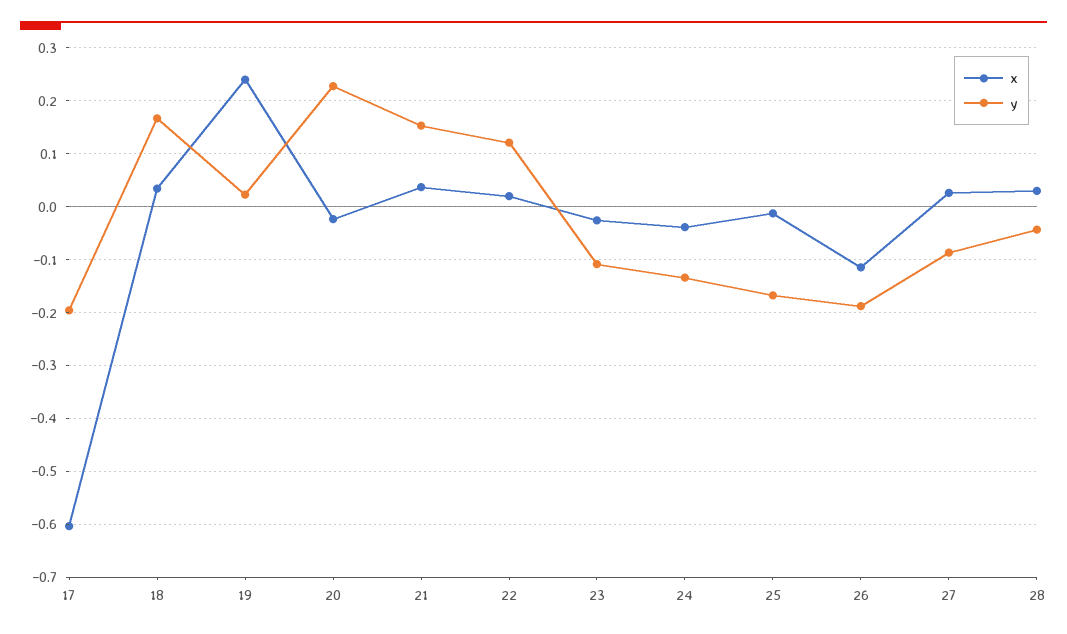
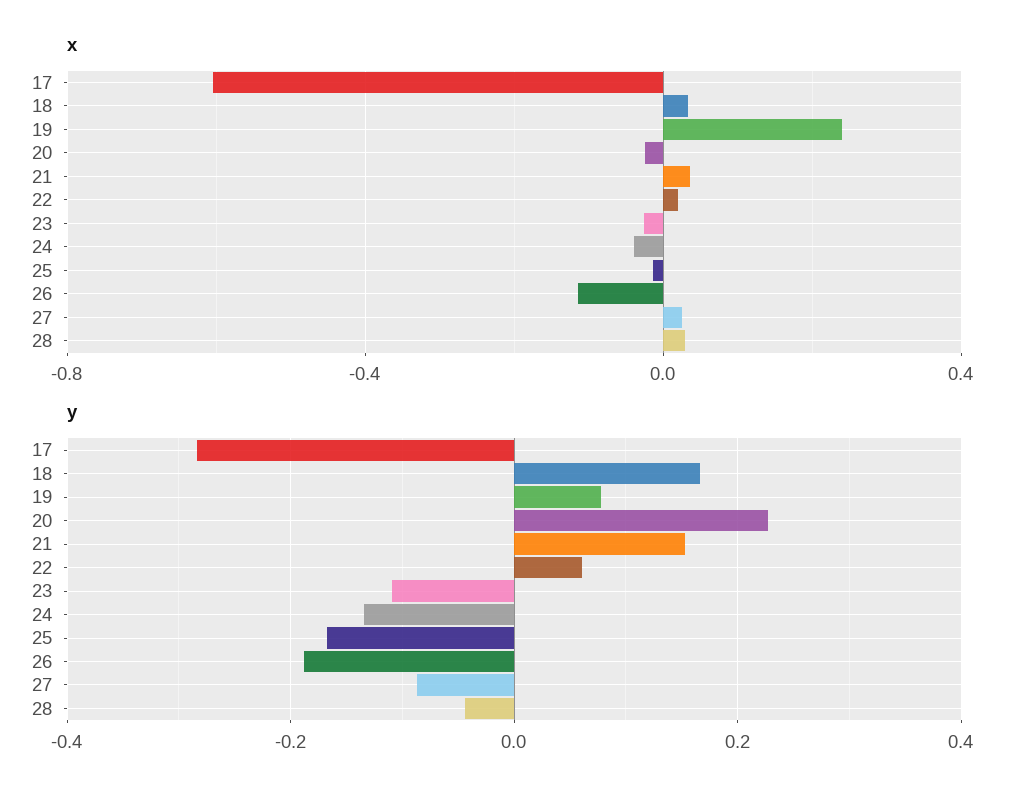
y, 17: -0.2 -> -0.28
y, 19: 0.02 -> 0.08
y, 22: 0.12 -> 0.06

